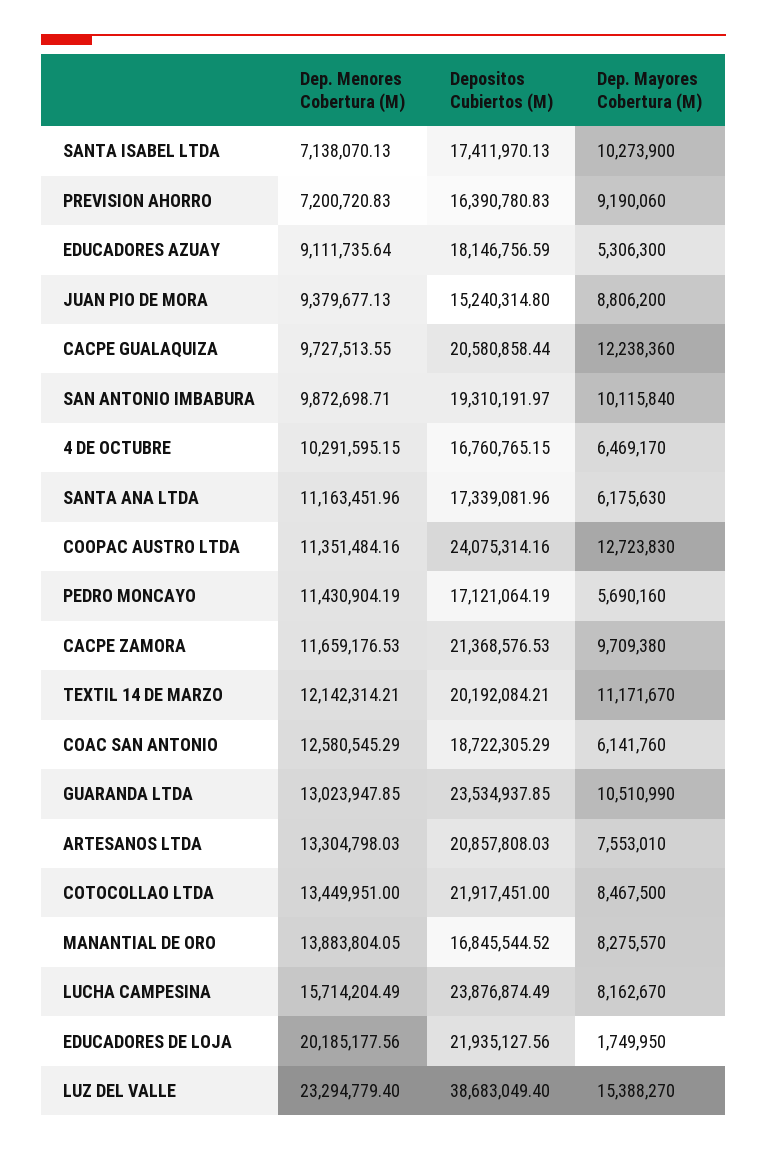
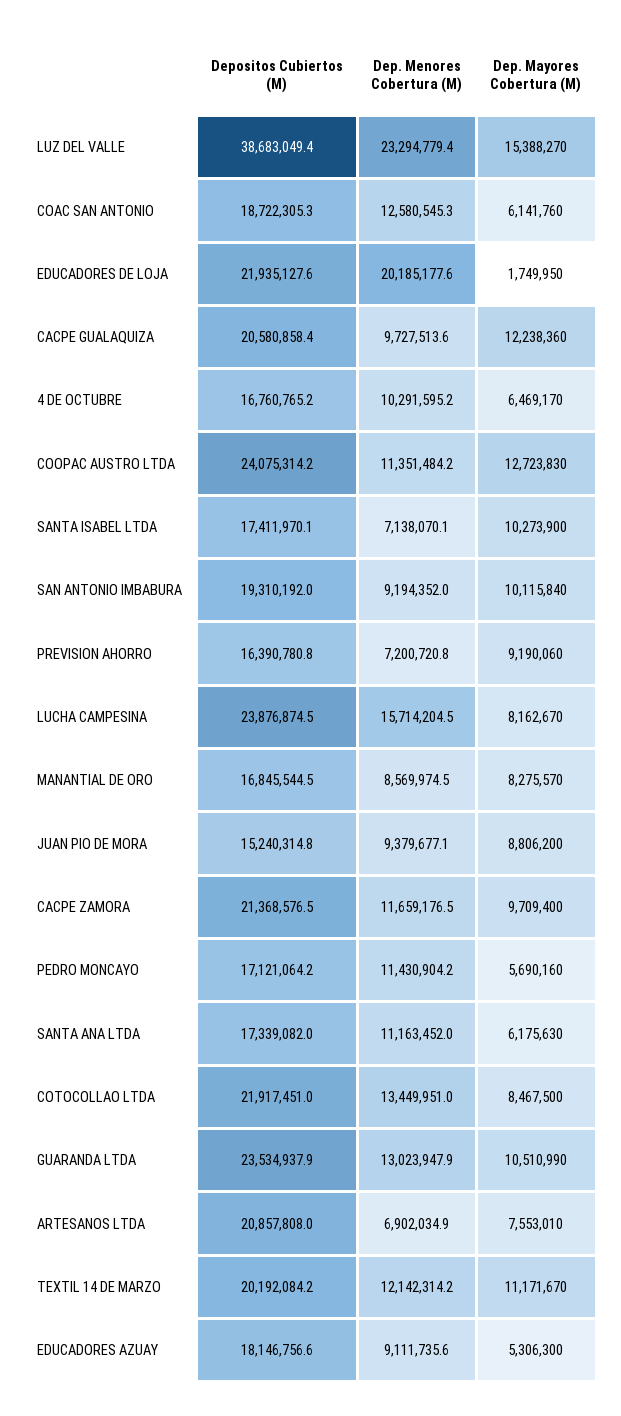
Dep. Menores Cobertura (M), SAN ANTONIO IMBABURA: 9872698.71 -> 9194352
Dep. Mayores Cobertura (M), CACPE ZAMORA: 9709380 -> 9709400
Dep. Menores Cobertura (M), ARTESANOS LTDA: 13304798.03 -> 6902034.9
Dep. Menores Cobertura (M), MANANTIAL DE ORO: 13883804.05 -> 8569974.5

